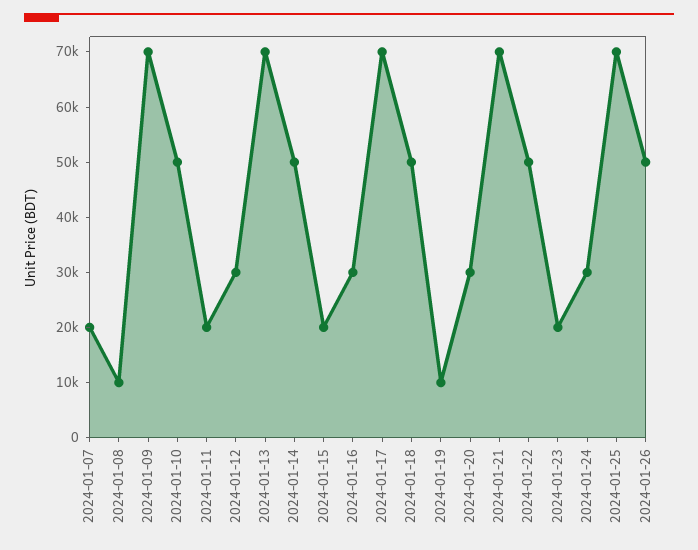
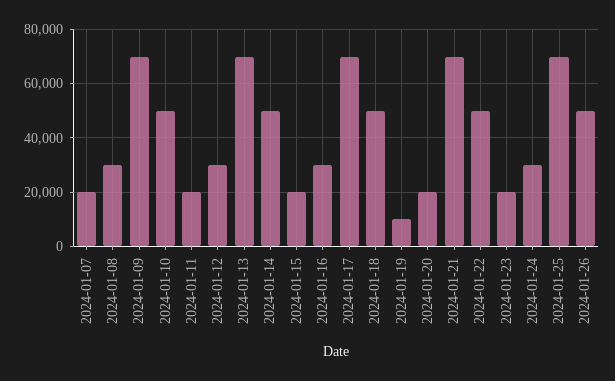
2024-01-08: 10000 -> 30000
2024-01-20: 30000 -> 20000

